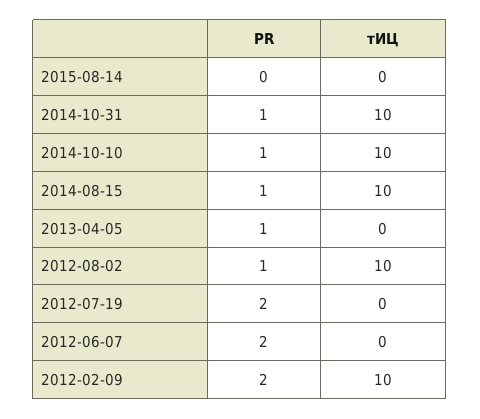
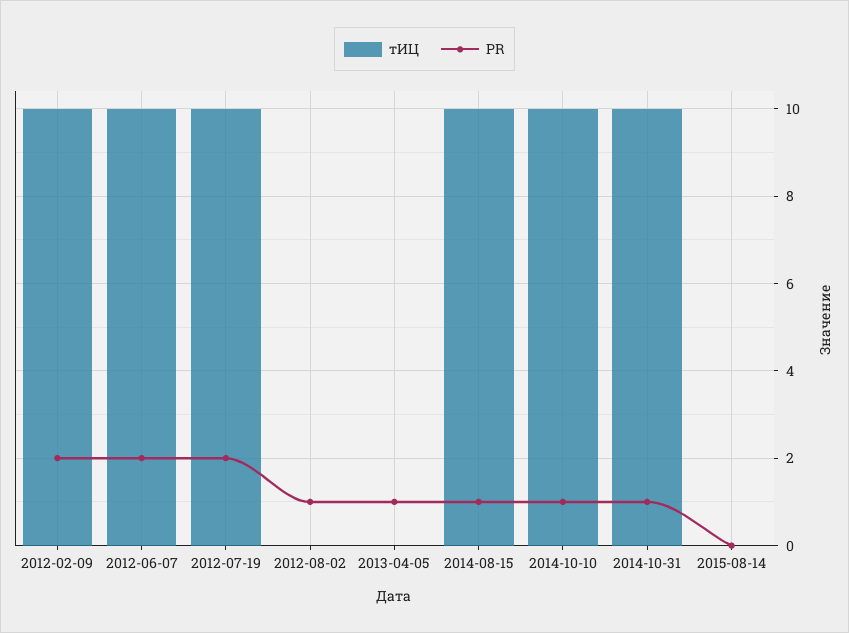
тИЦ, 2012-08-02: 10 -> 0
тИЦ, 2012-07-19: 0 -> 10
тИЦ, 2012-06-07: 0 -> 10

